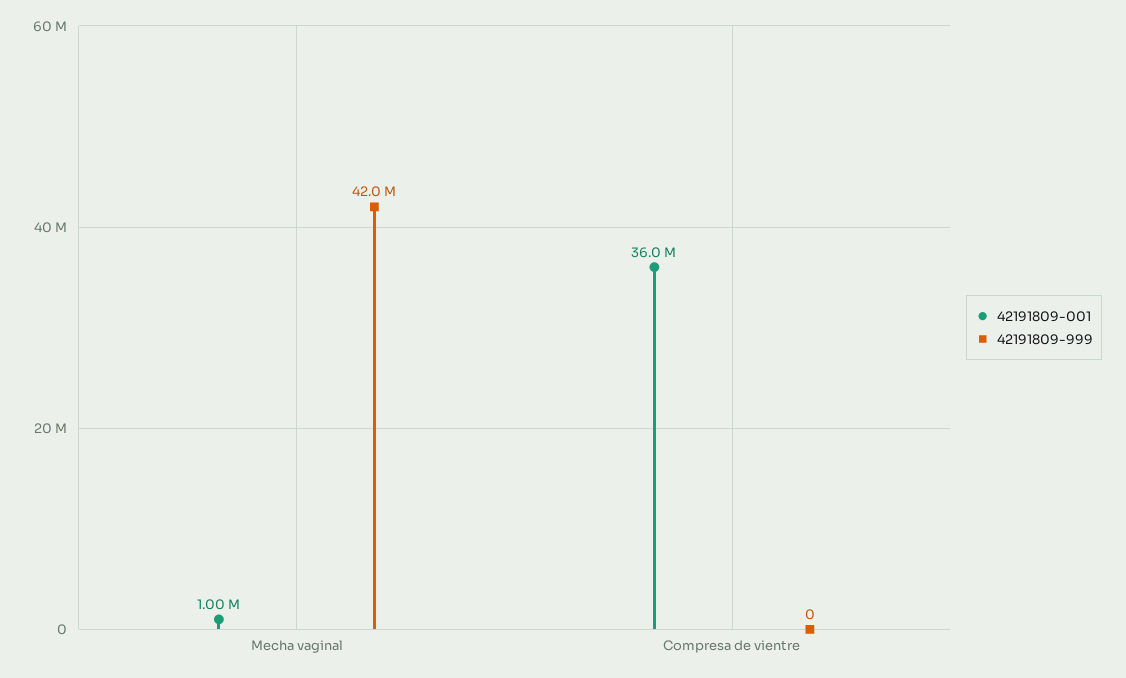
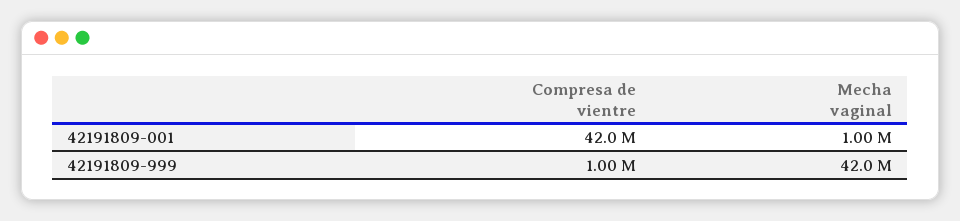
42191809-001, Compresa de vientre: 36000000 -> 42000000
42191809-999, Compresa de vientre: 0 -> 1000000

